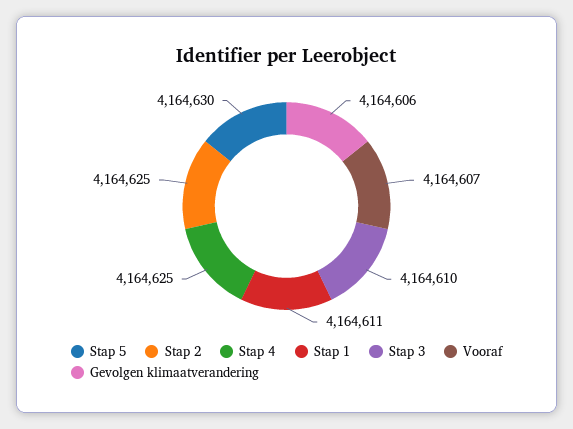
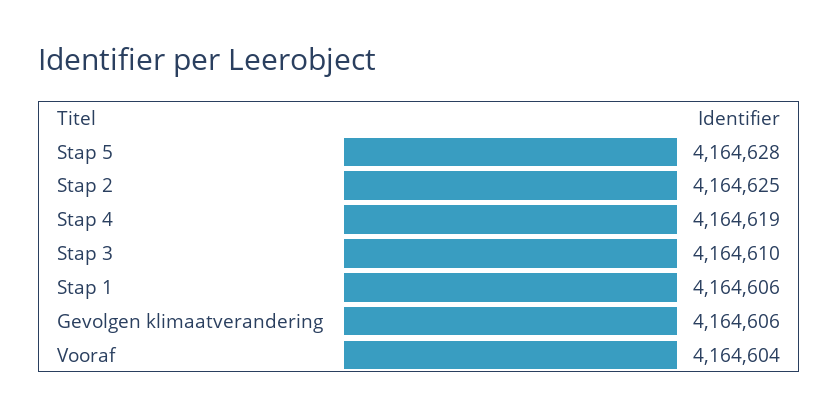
Stap 5: 4164630 -> 4164628
Stap 4: 4164625 -> 4164619
Stap 1: 4164611 -> 4164606
Vooraf: 4164607 -> 4164604

